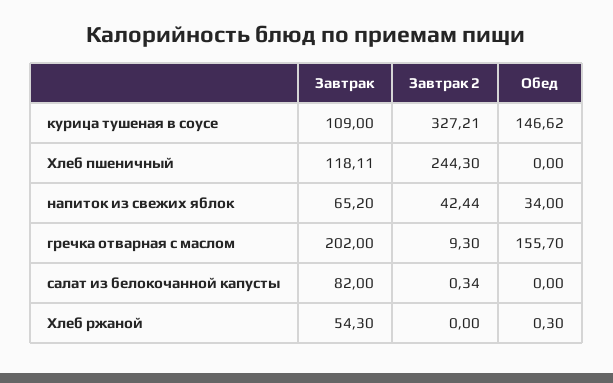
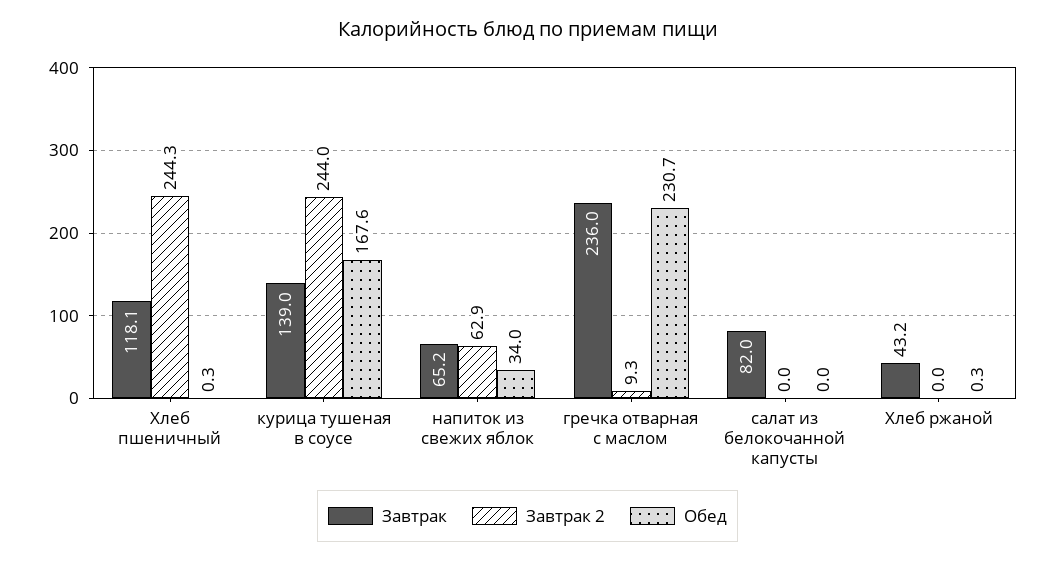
Завтрак, курица тушеная в соусе: 109 -> 139
Завтрак 2, курица тушеная в соусе: 327.21 -> 244
Обед, курица тушеная в соусе: 146.62 -> 167.6
Обед, Хлеб пшеничный: 0 -> 0.3
Завтрак 2, напиток из свежих яблок: 42.44 -> 62.9
Завтрак, гречка отварная с маслом: 202 -> 236
Обед, гречка отварная с маслом: 155.7 -> 230.7
Завтрак 2, салат из белокочанной капусты: 0.34 -> 0
Завтрак, Хлеб ржаной: 54.3 -> 43.2

